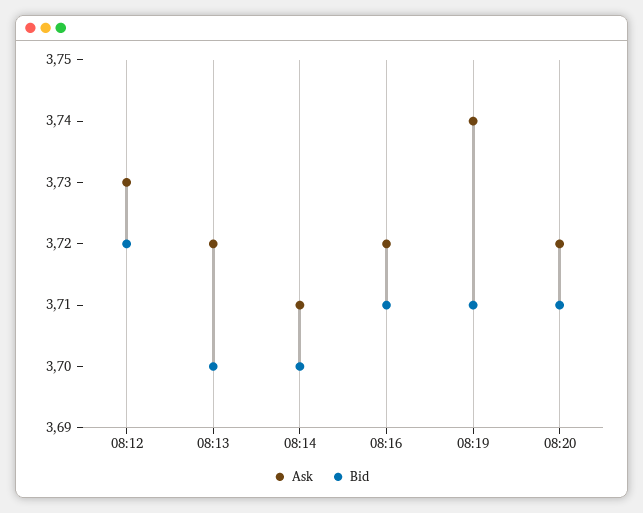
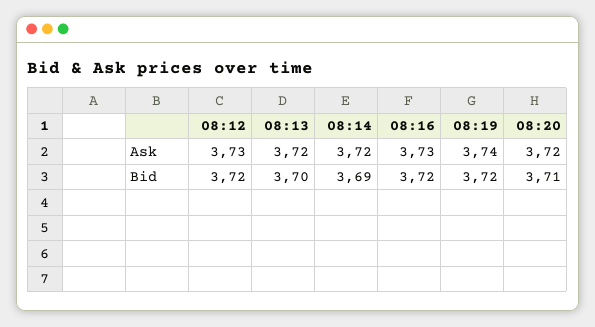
Ask, 08:14: 3.71 -> 3.72
Bid, 08:14: 3.7 -> 3.69
Ask, 08:16: 3.72 -> 3.73
Bid, 08:16: 3.71 -> 3.72
Bid, 08:19: 3.71 -> 3.72

